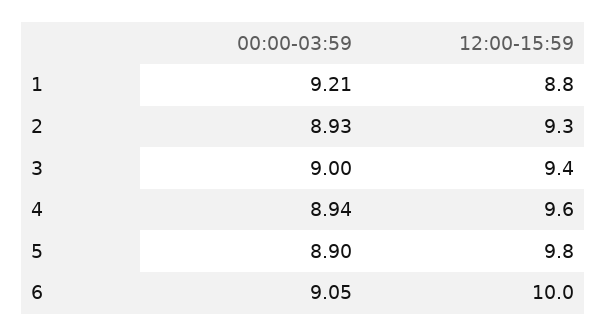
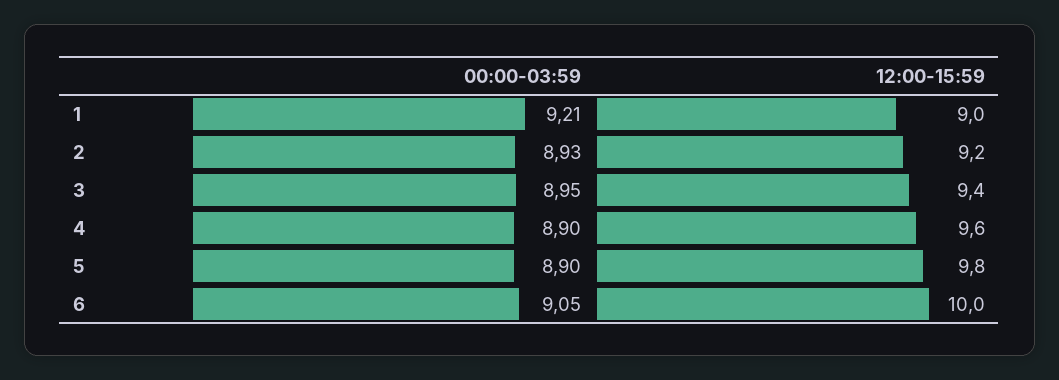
12:00-15:59, 1: 8.8 -> 9
12:00-15:59, 2: 9.3 -> 9.2
00:00-03:59, 3: 9 -> 8.95
00:00-03:59, 4: 8.94 -> 8.9

